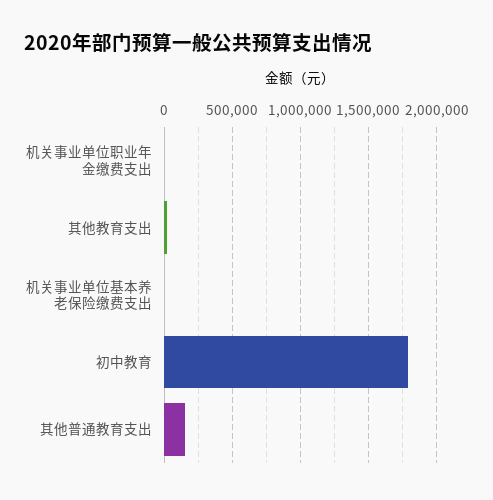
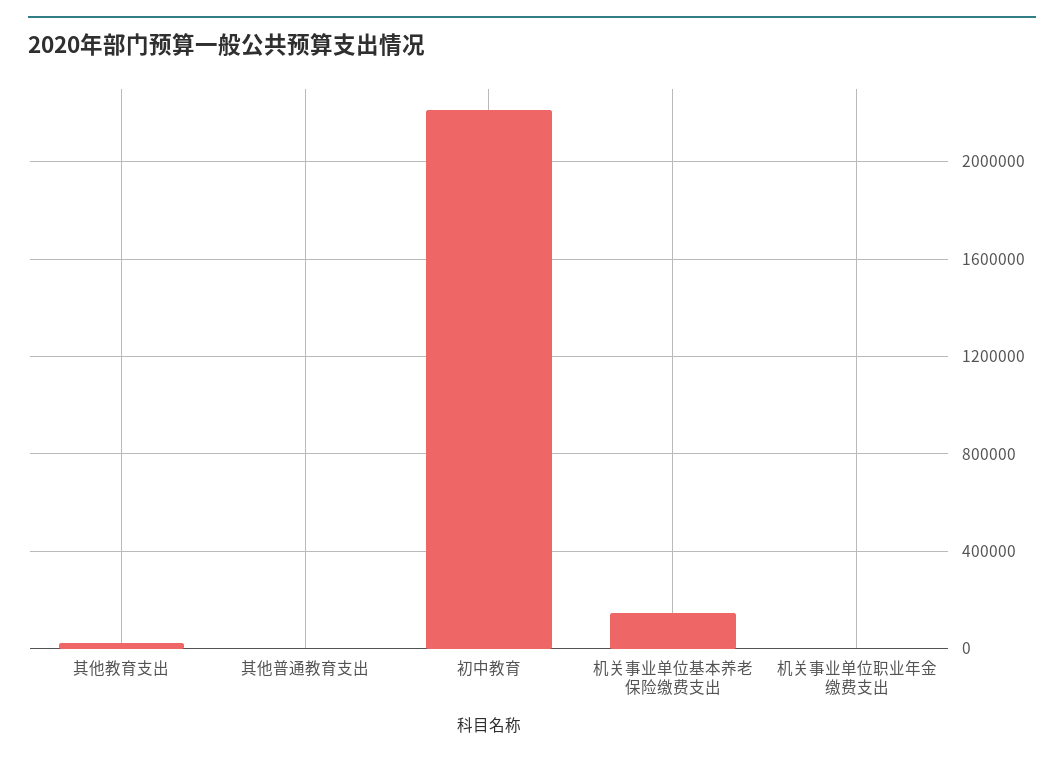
机关事业单位基本养老保险缴费支出: 0 -> 150000
初中教育: 1800000 -> 2200000
其他普通教育支出: 150000 -> 0

